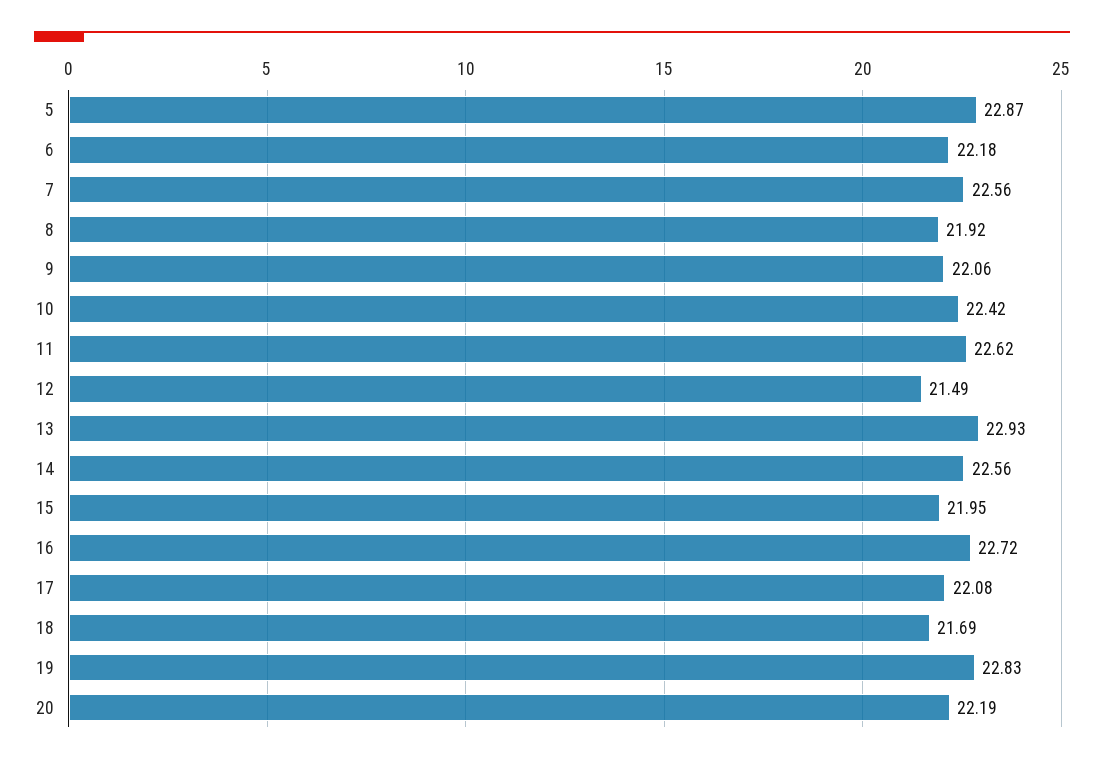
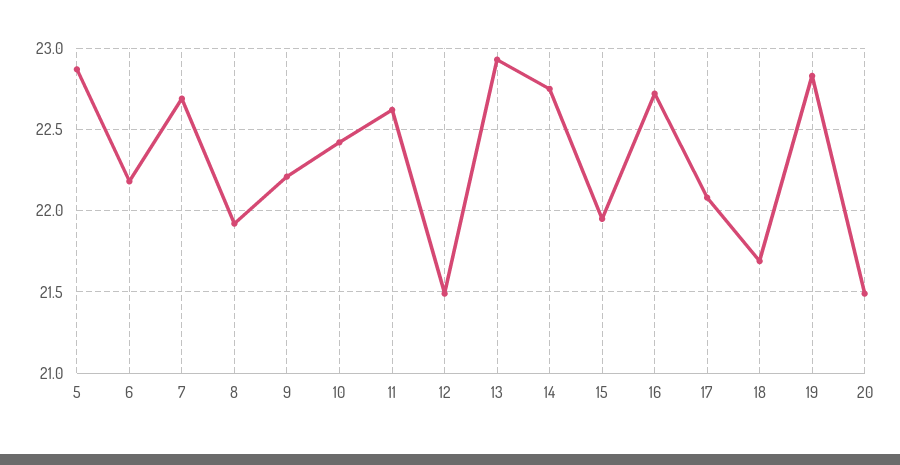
7: 22.56 -> 22.7
9: 22.06 -> 22.2
14: 22.56 -> 22.75
20: 22.19 -> 21.5

